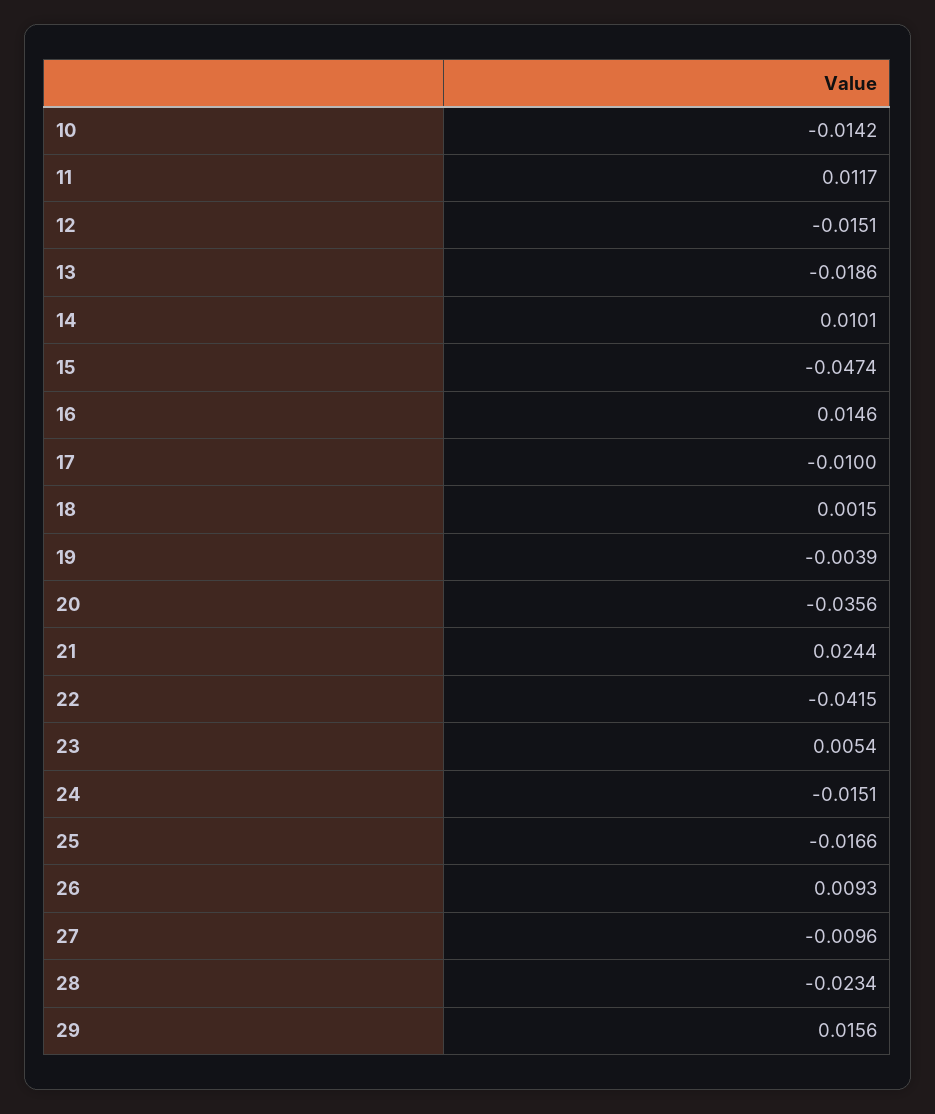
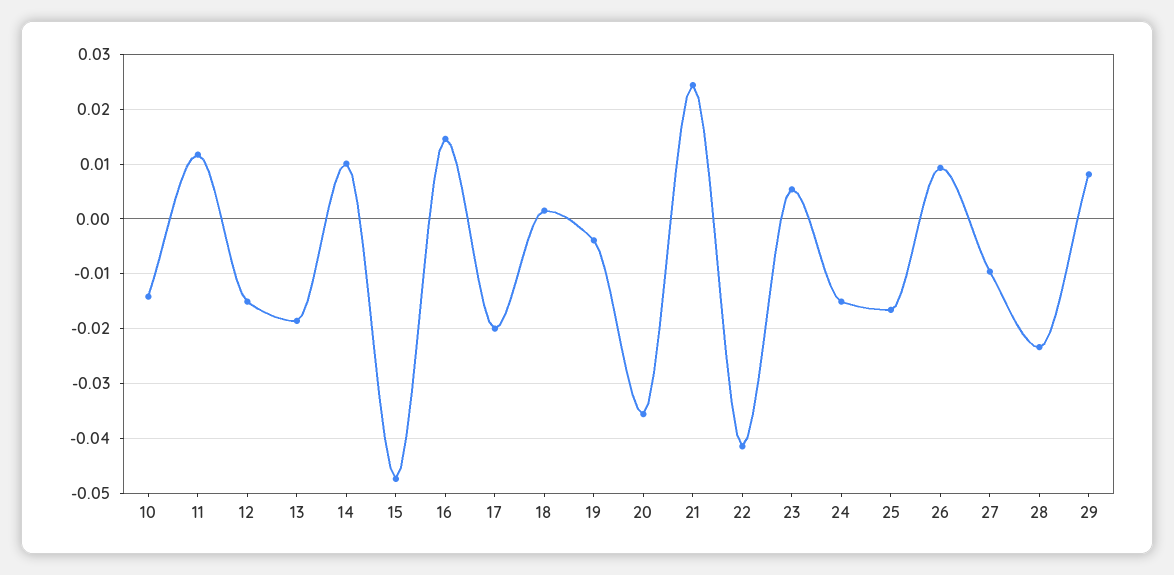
17: -0.01 -> -0.02
29: 0.0156 -> 0.008

